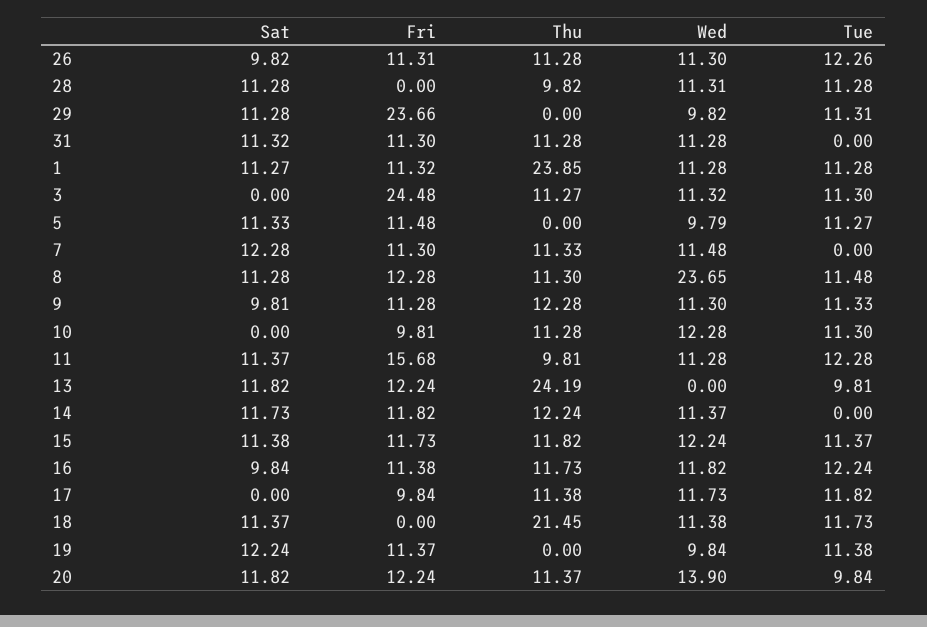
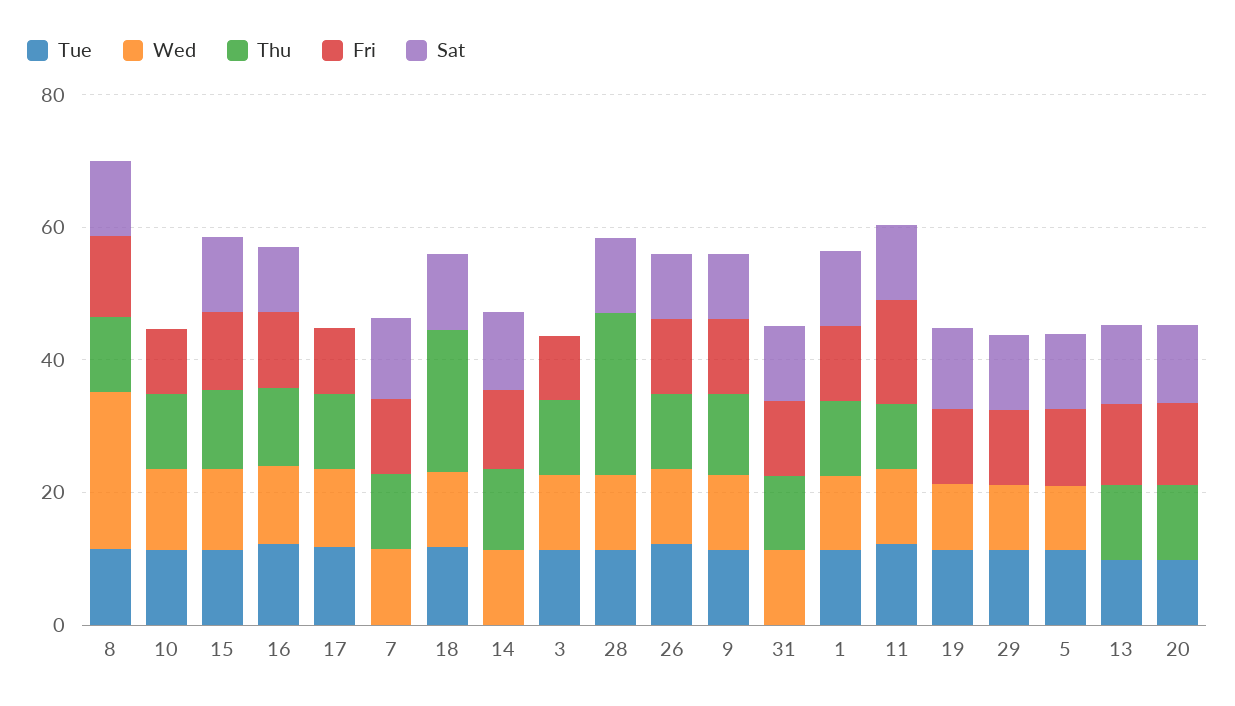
Thu, 28: 9.82 -> 25
Fri, 29: 23.66 -> 10
Thu, 1: 23.85 -> 10
Fri, 3: 24.48 -> 10
Thu, 13: 24.19 -> 10
Wed, 20: 13.9 -> 0

